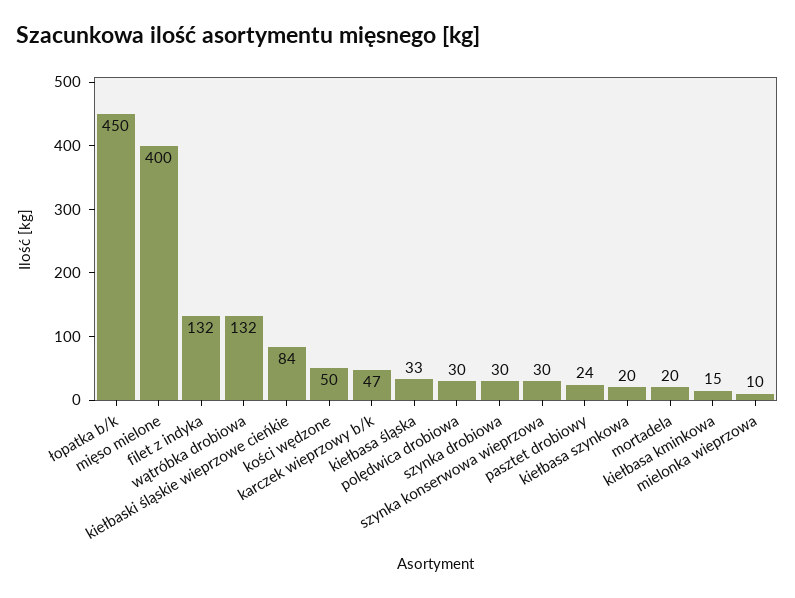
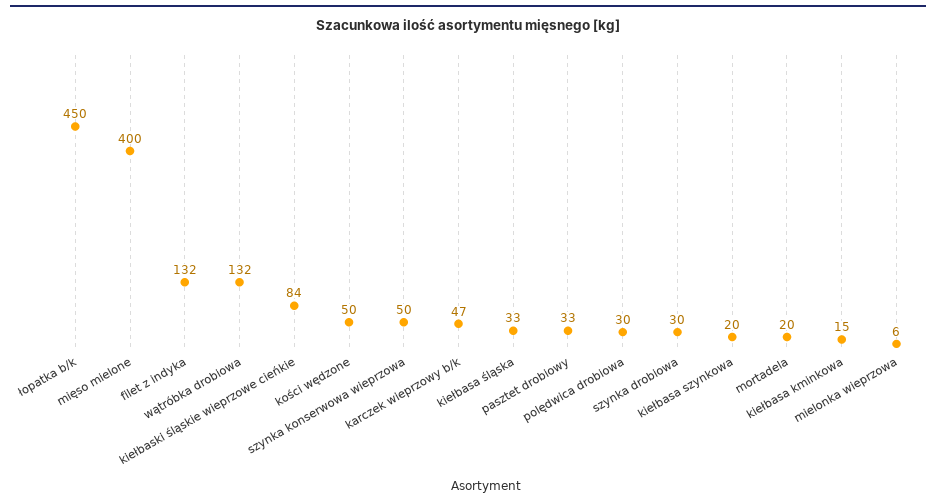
szynka konserwowa wieprzowa: 30 -> 50
pasztet drobiowy: 24 -> 33
mielonka wieprzowa: 10 -> 6

